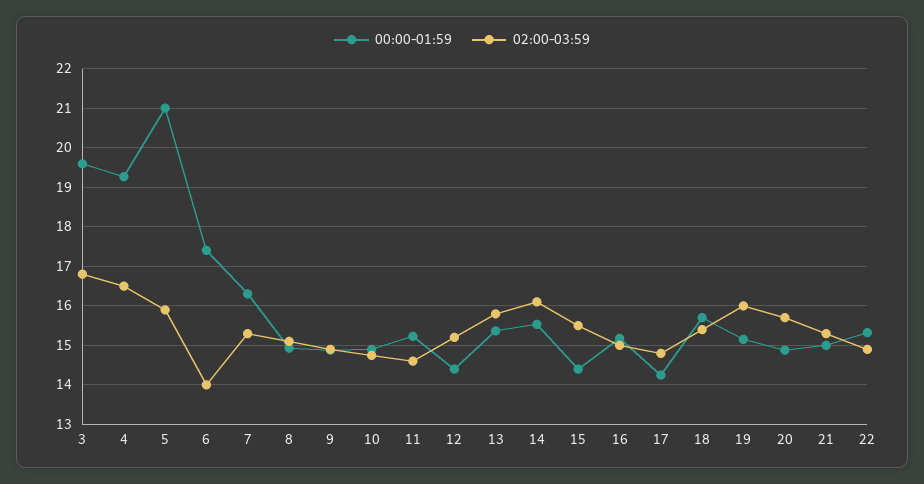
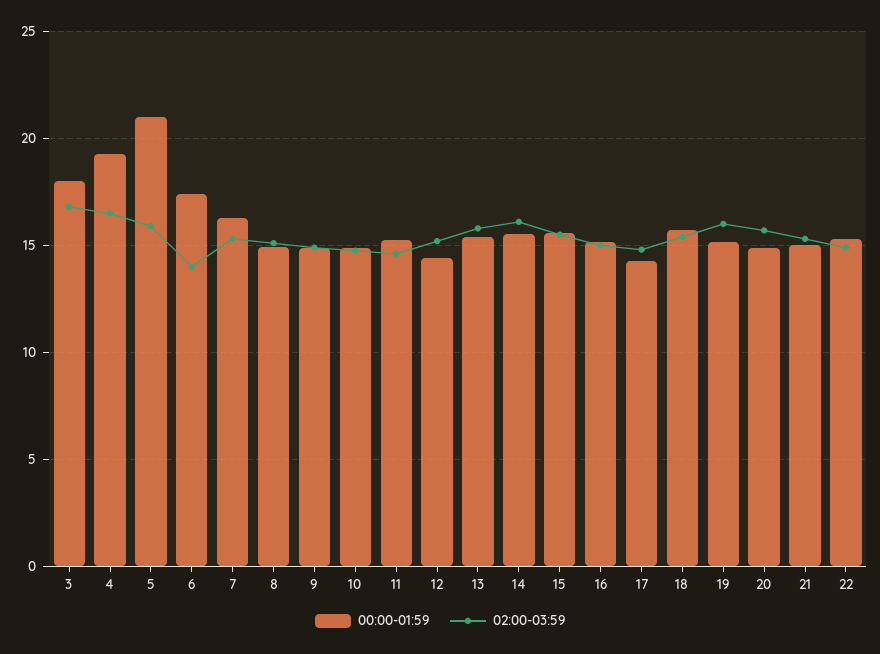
00:00-01:59, 3: 19.6 -> 18
00:00-01:59, 15: 14.4 -> 15.5

